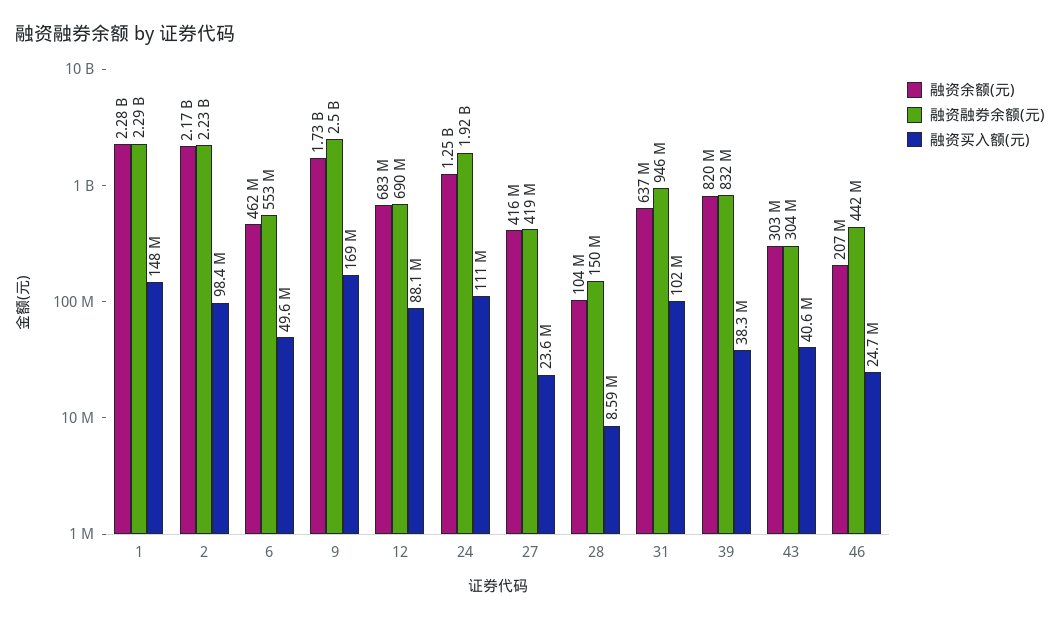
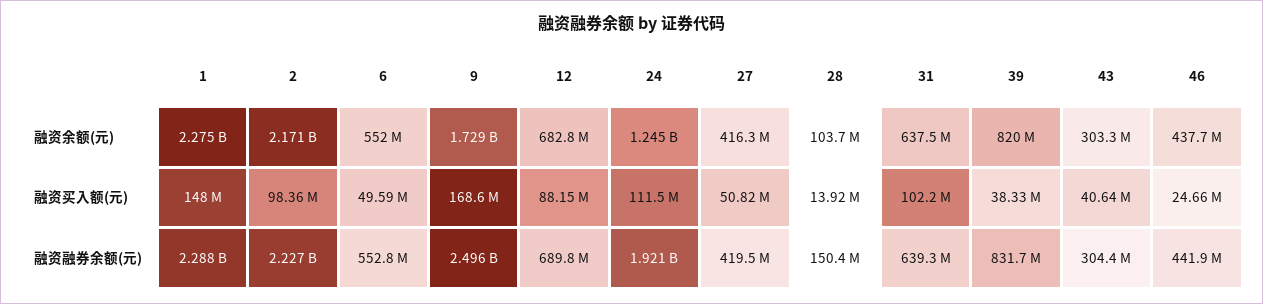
融资余额(元), 6: 462000000 -> 552000000
融资买入额(元), 27: 23600000 -> 50820000
融资买入额(元), 28: 8590000 -> 13920000
融资融券余额(元), 31: 946000000 -> 639300000
融资余额(元), 46: 207000000 -> 437700000

